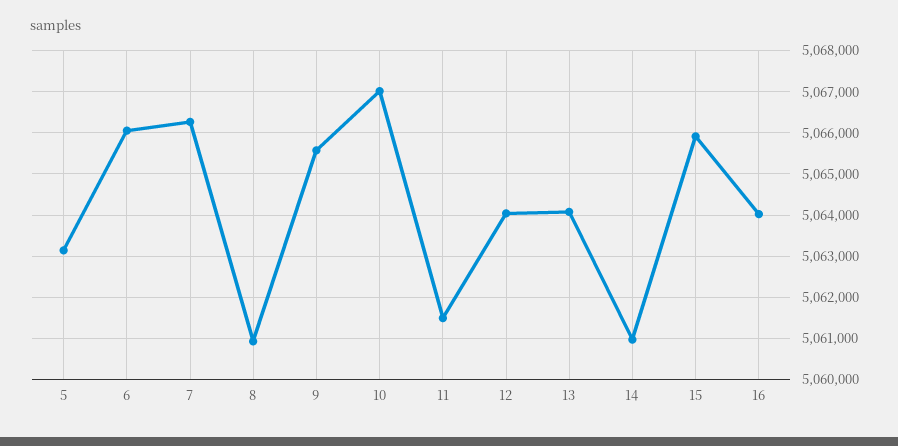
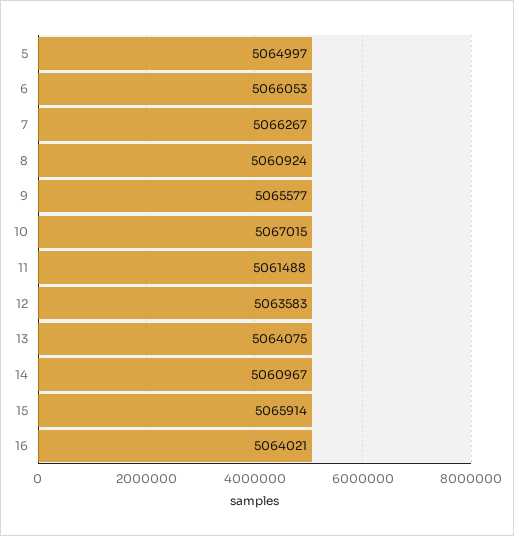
5: 5063200 -> 5064997
12: 5064000 -> 5063583

